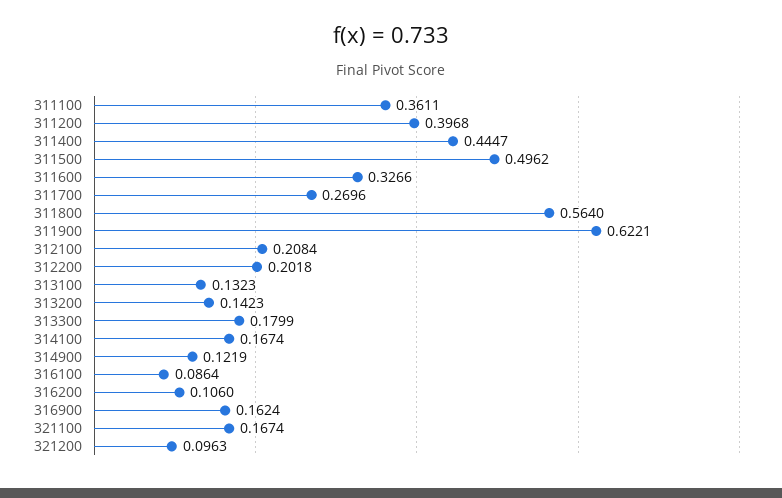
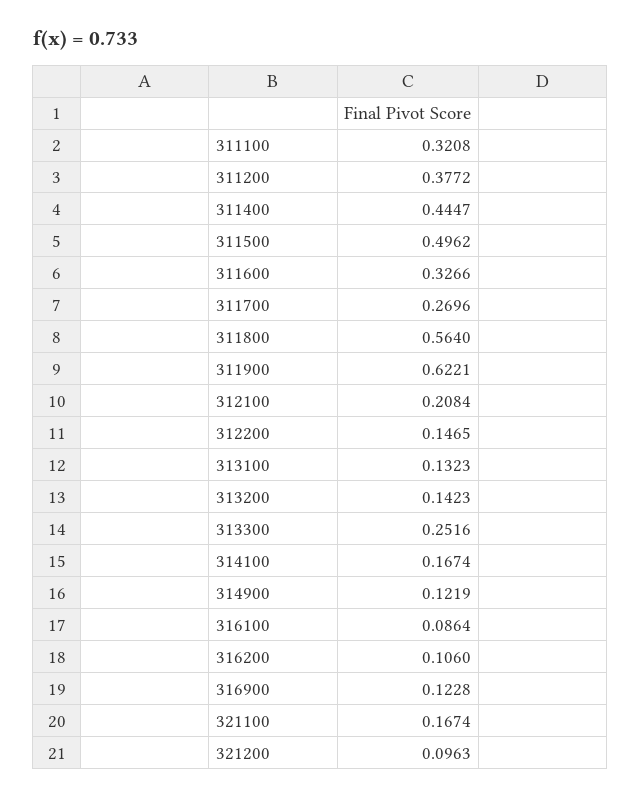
311100: 0.3611 -> 0.3208
311200: 0.3968 -> 0.3772
312200: 0.2018 -> 0.1465
313300: 0.1799 -> 0.2516
316900: 0.1624 -> 0.1228

